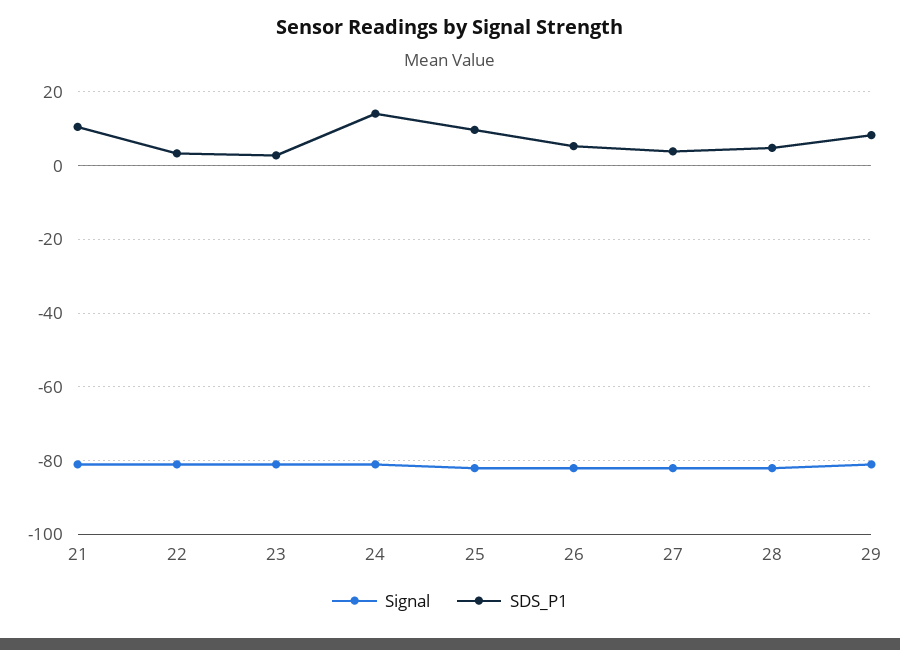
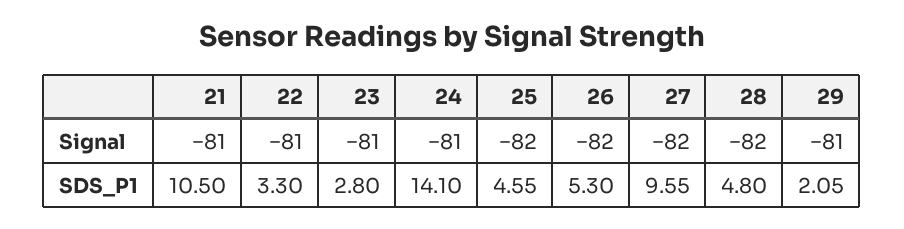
SDS_P1, 25: 10 -> 4.55
SDS_P1, 27: 4 -> 9.55
SDS_P1, 29: 8 -> 2.05

